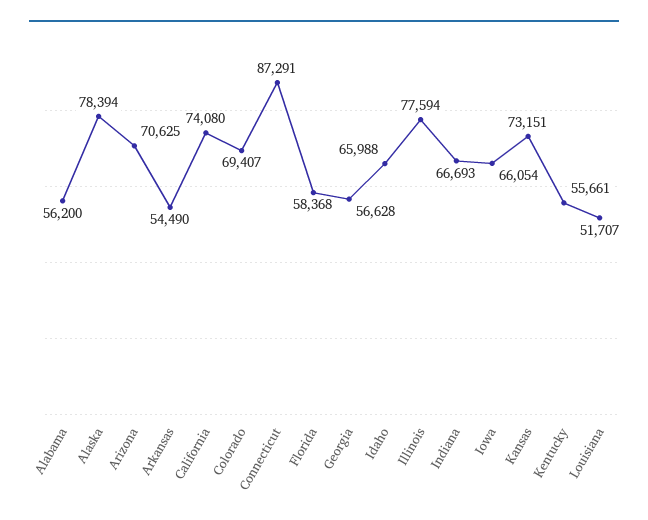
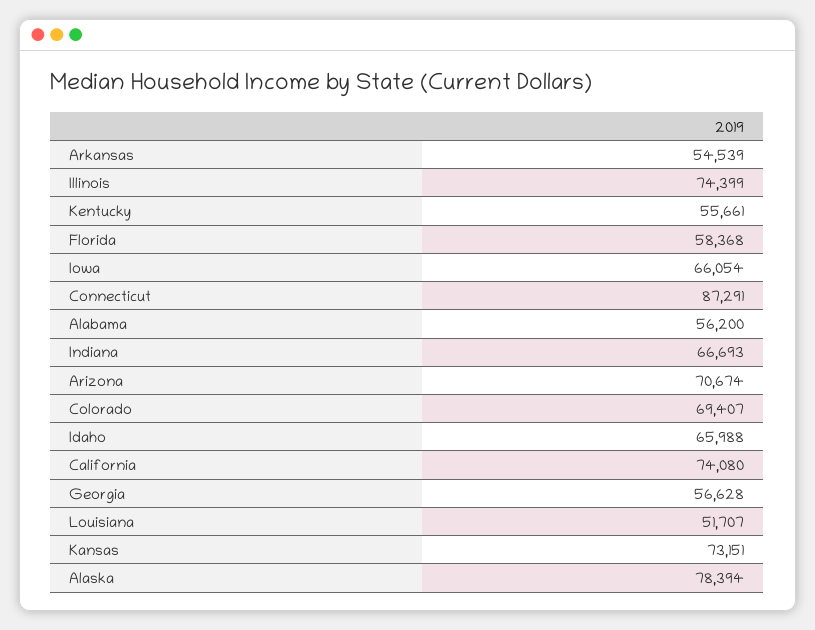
Arizona: 70625 -> 70674
Arkansas: 54490 -> 54539
Illinois: 77594 -> 74399

